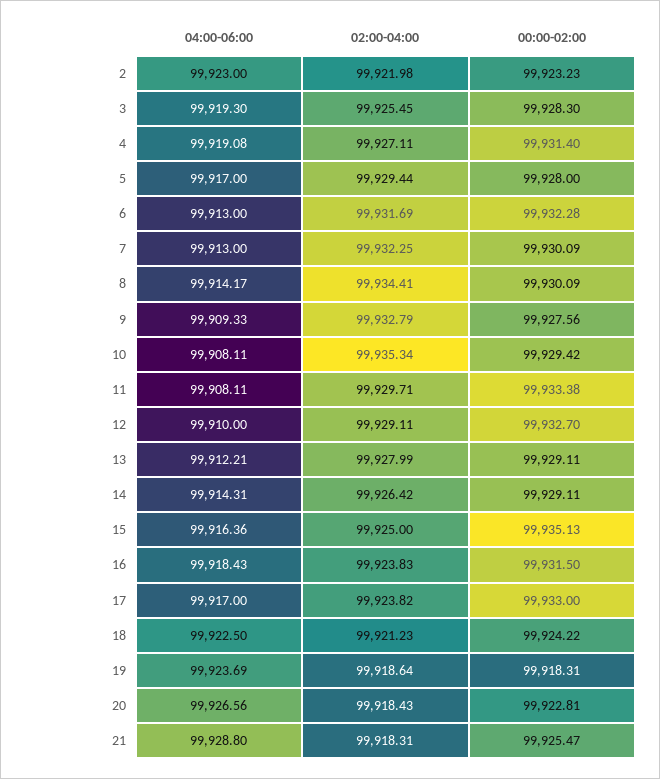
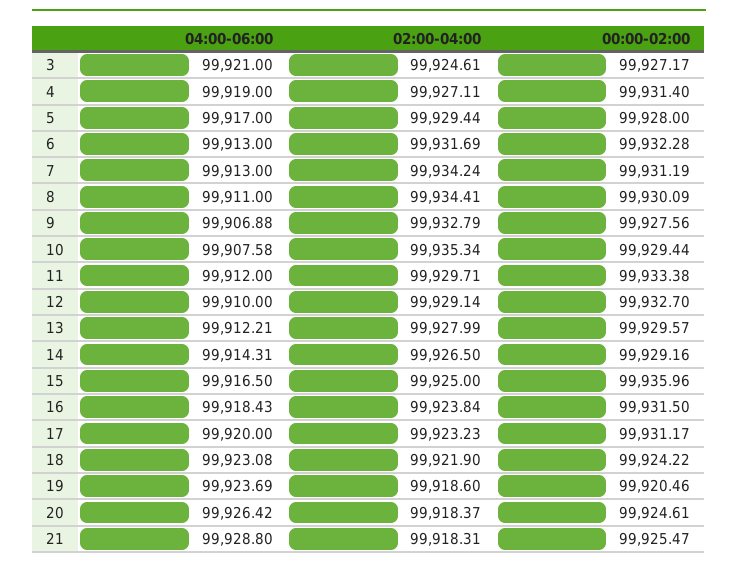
04:00-06:00, 2: 99923 -> none
02:00-04:00, 2: 99921.98 -> none
00:00-02:00, 2: 99923.23 -> none
04:00-06:00, 3: 99919.3 -> 99921
02:00-04:00, 3: 99925.45 -> 99924.61
00:00-02:00, 3: 99928.3 -> 99927.17
04:00-06:00, 4: 99919.08 -> 99919
02:00-04:00, 7: 99932.25 -> 99934.24
00:00-02:00, 7: 99930.09 -> 99931.19
04:00-06:00, 8: 99914.17 -> 99911
04:00-06:00, 9: 99909.33 -> 99906.88
04:00-06:00, 10: 99908.11 -> 99907.58
00:00-02:00, 10: 99929.42 -> 99929.44
04:00-06:00, 11: 99908.11 -> 99912
02:00-04:00, 12: 99929.11 -> 99929.14
00:00-02:00, 13: 99929.11 -> 99929.57
02:00-04:00, 14: 99926.42 -> 99926.5
00:00-02:00, 14: 99929.11 -> 99929.16
04:00-06:00, 15: 99916.36 -> 99916.5
00:00-02:00, 15: 99935.13 -> 99935.96
02:00-04:00, 16: 99923.83 -> 99923.84
04:00-06:00, 17: 99917 -> 99920
02:00-04:00, 17: 99923.82 -> 99923.23
00:00-02:00, 17: 99933 -> 99931.17
04:00-06:00, 18: 99922.5 -> 99923.08
02:00-04:00, 18: 99921.23 -> 99921.9
02:00-04:00, 19: 99918.64 -> 99918.6
00:00-02:00, 19: 99918.31 -> 99920.46
04:00-06:00, 20: 99926.56 -> 99926.42
02:00-04:00, 20: 99918.43 -> 99918.37
00:00-02:00, 20: 99922.81 -> 99924.61

